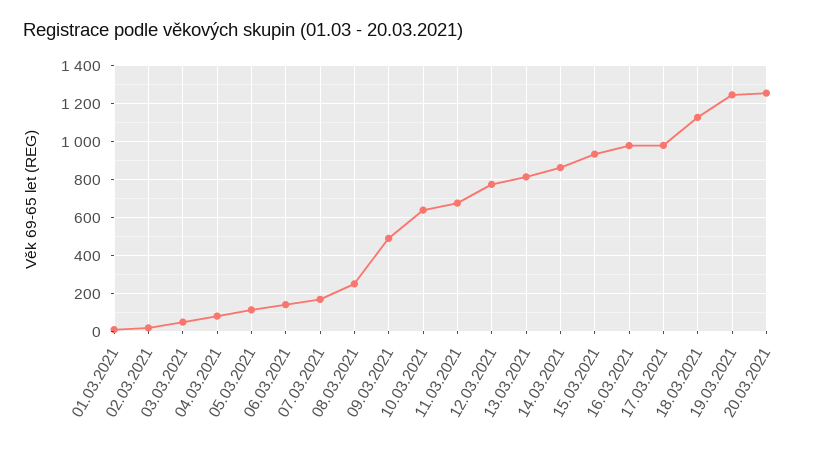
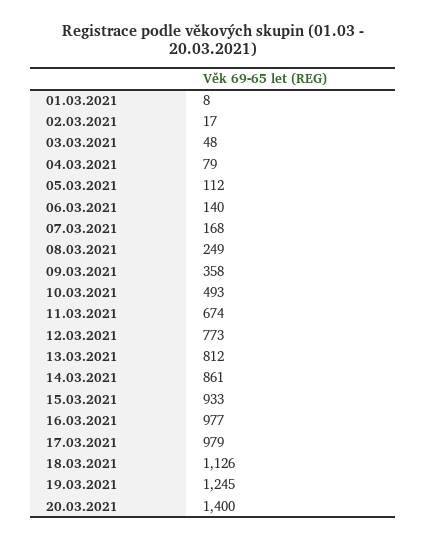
09.03.2021: 500 -> 358
10.03.2021: 650 -> 493
20.03.2021: 1250 -> 1400

